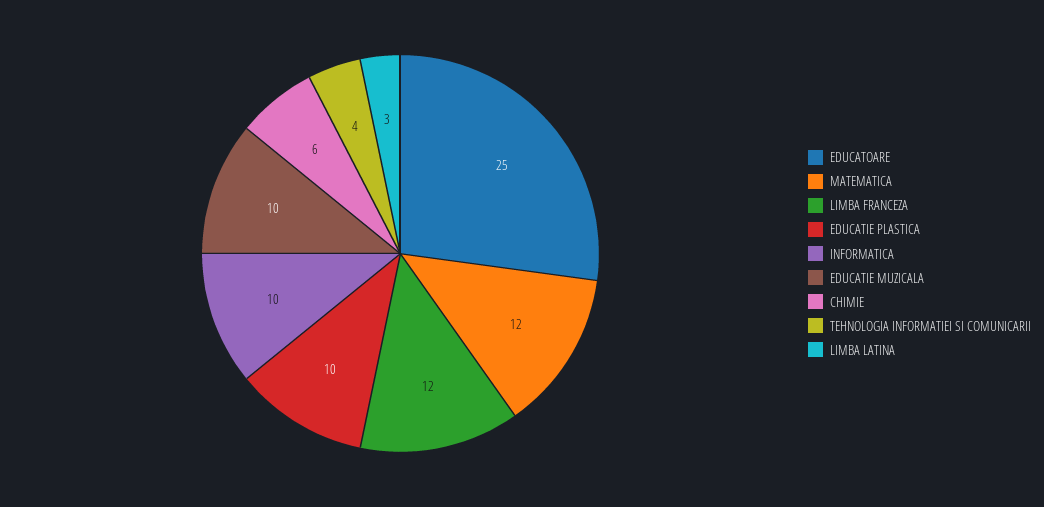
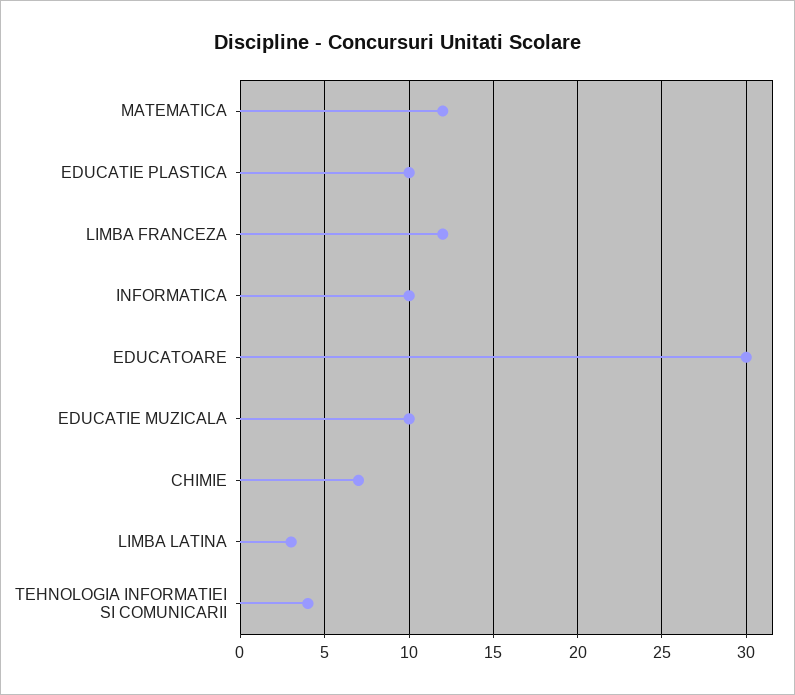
EDUCATOARE: 25 -> 30
CHIMIE: 6 -> 7

